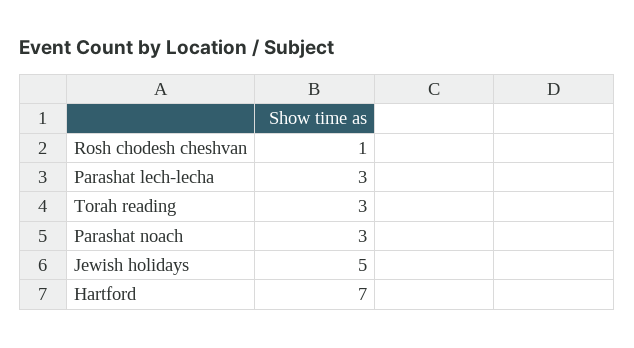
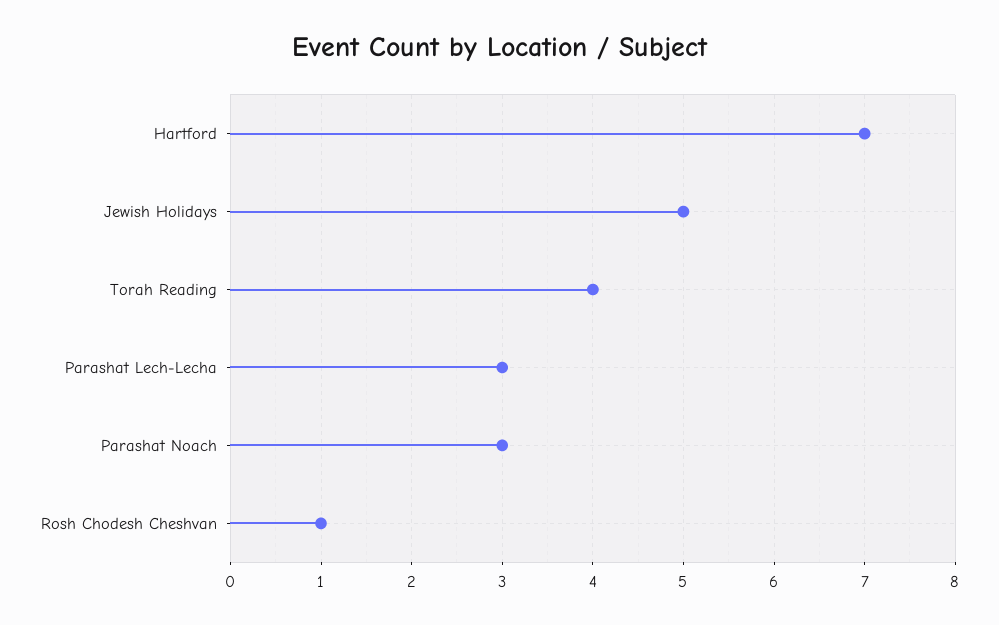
Torah reading: 3 -> 4

